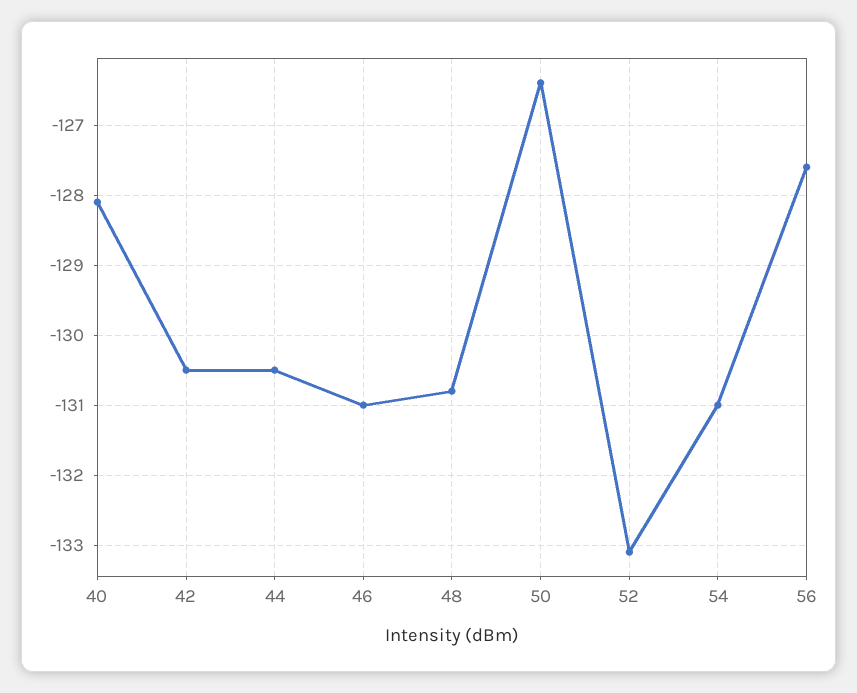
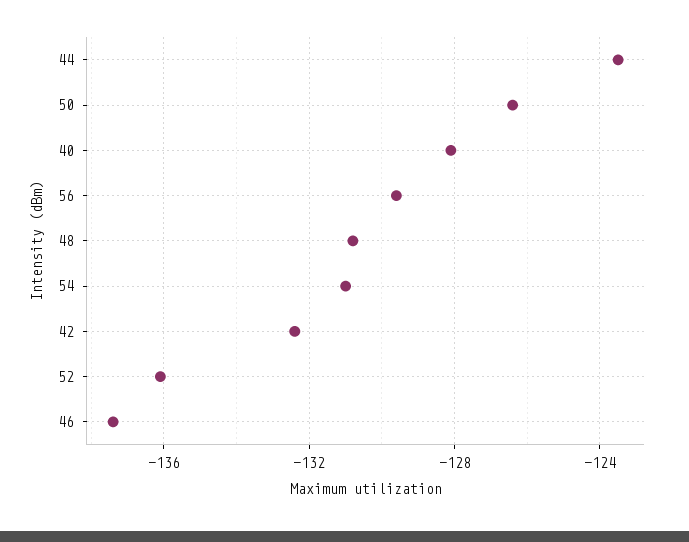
42: -130.5 -> -132.5
44: -130.5 -> -123.5
46: -131 -> -137.5
52: -133.1 -> -136
56: -127.6 -> -129.5

